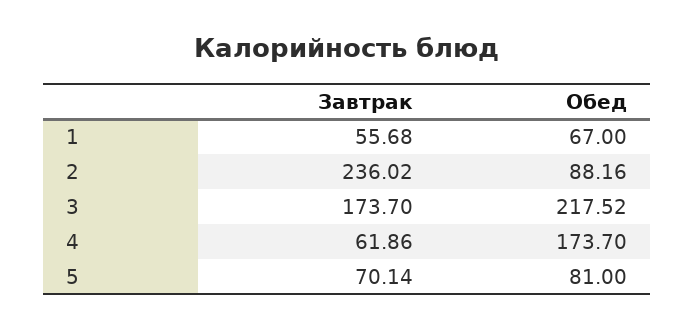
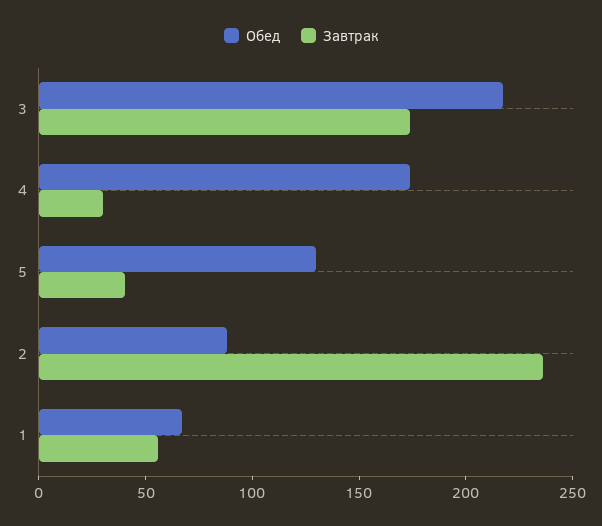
Завтрак, 4: 61.86 -> 30
Завтрак, 5: 70.14 -> 40
Обед, 5: 81 -> 130

